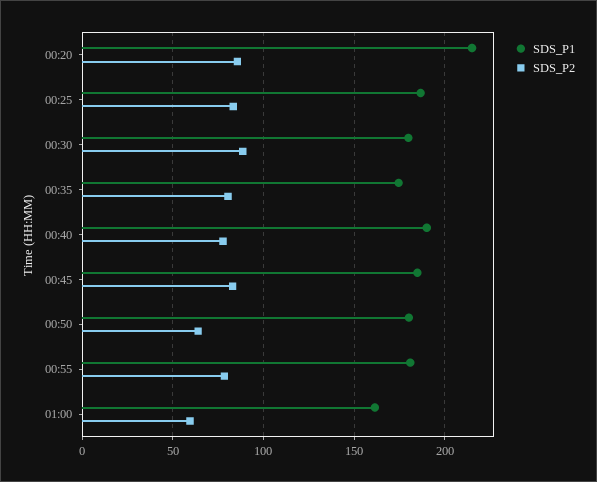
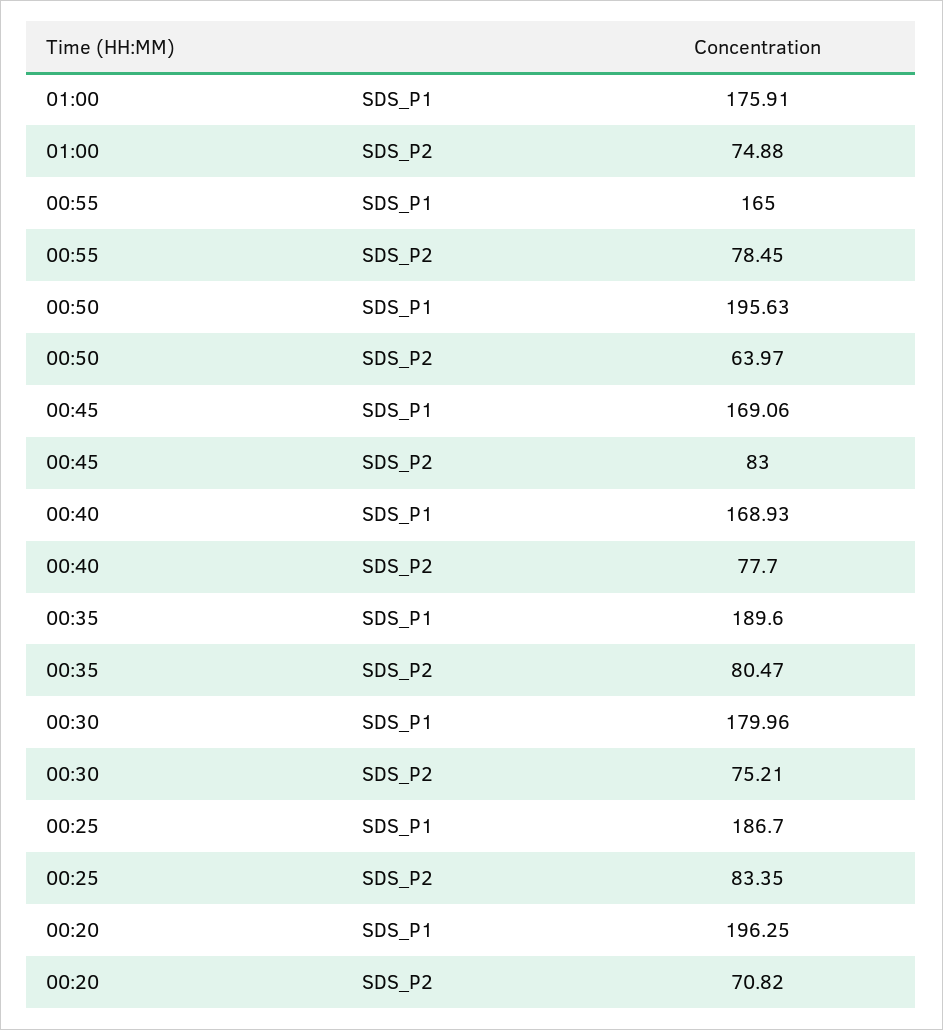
SDS_P1, 00:20: 215 -> 196.25
SDS_P2, 00:20: 85 -> 70.82
SDS_P2, 00:30: 90 -> 75.21
SDS_P1, 00:35: 175 -> 189.6
SDS_P1, 00:40: 190 -> 168.93
SDS_P1, 00:45: 185 -> 169.06
SDS_P1, 00:50: 180 -> 195.63
SDS_P1, 00:55: 180 -> 165
SDS_P1, 01:00: 160 -> 175.91
SDS_P2, 01:00: 60 -> 74.88

